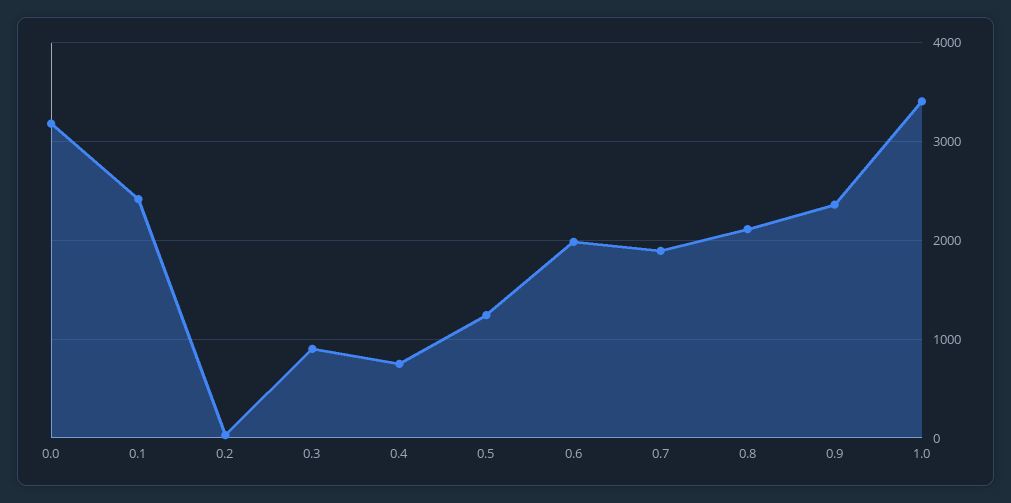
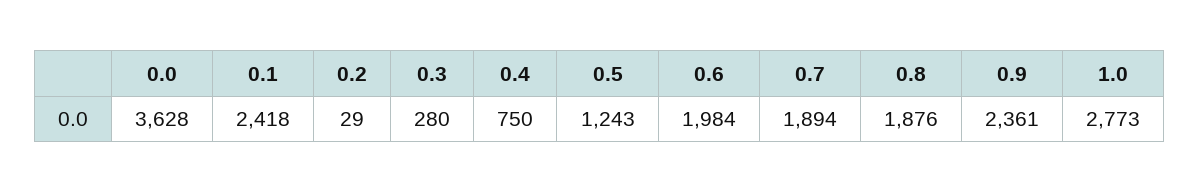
0.0: 3200 -> 3628
0.3: 900 -> 280
0.8: 2100 -> 1876
1.0: 3400 -> 2773

